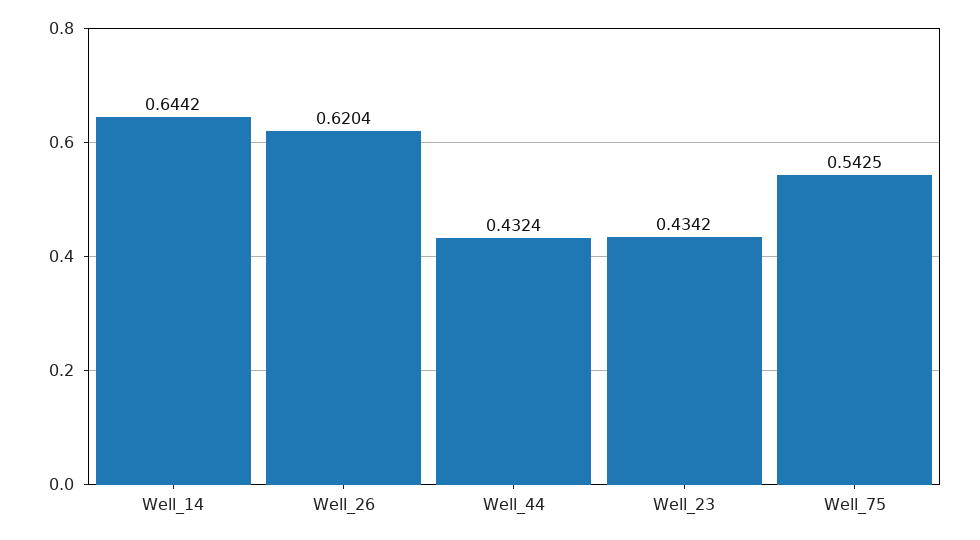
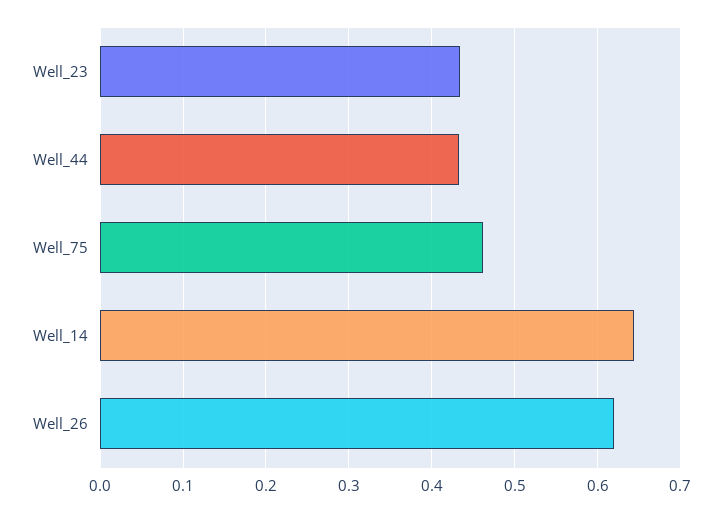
Well_75: 0.5425 -> 0.46

